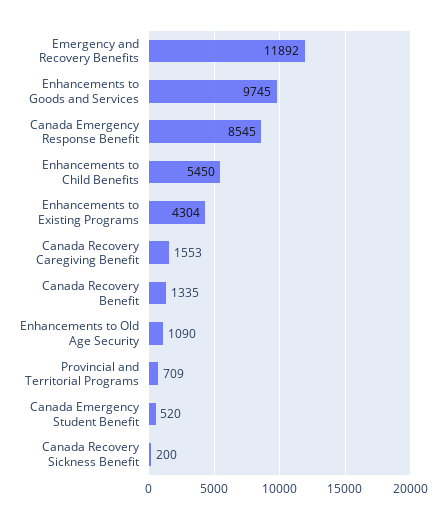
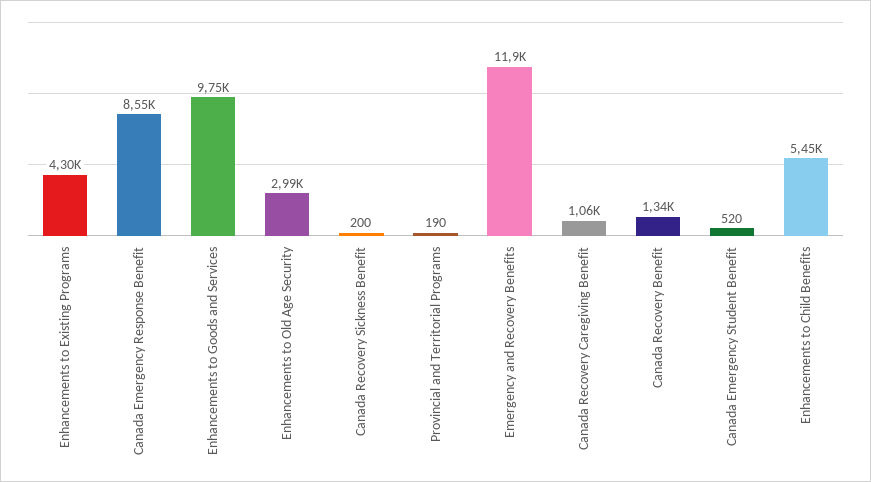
Canada Recovery Caregiving Benefit: 1553 -> 1060
Enhancements to Old Age Security: 1090 -> 2990
Provincial and Territorial Programs: 709 -> 190

